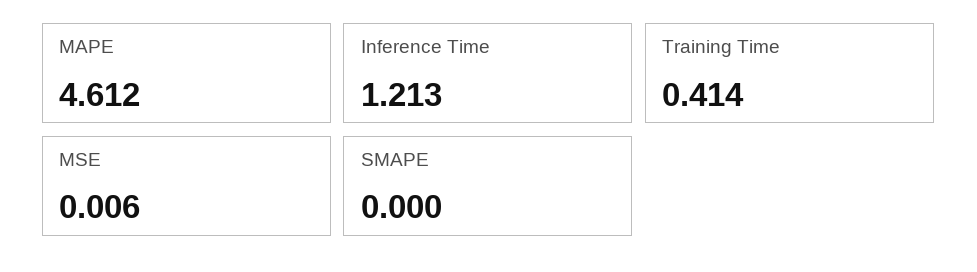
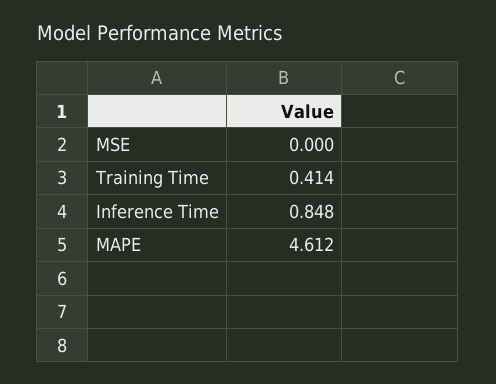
Inference Time: 1.213 -> 0.848
MSE: 0.006 -> 0
SMAPE: 0 -> none

